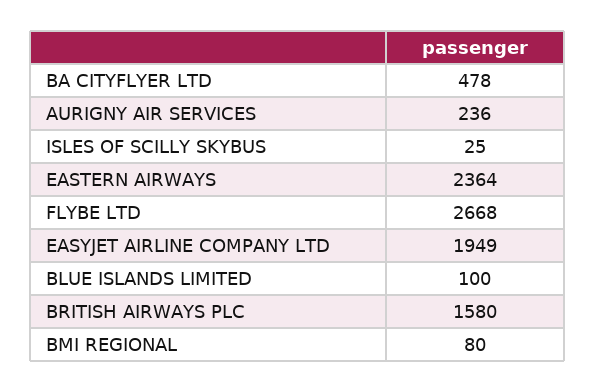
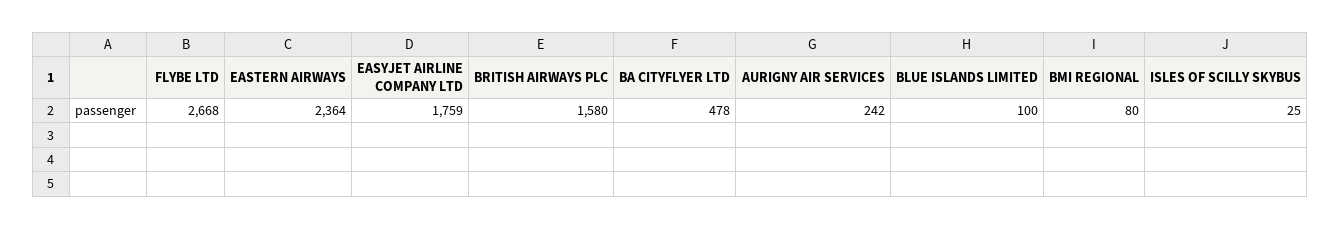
AURIGNY AIR SERVICES: 236 -> 242
EASYJET AIRLINE COMPANY LTD: 1949 -> 1759

